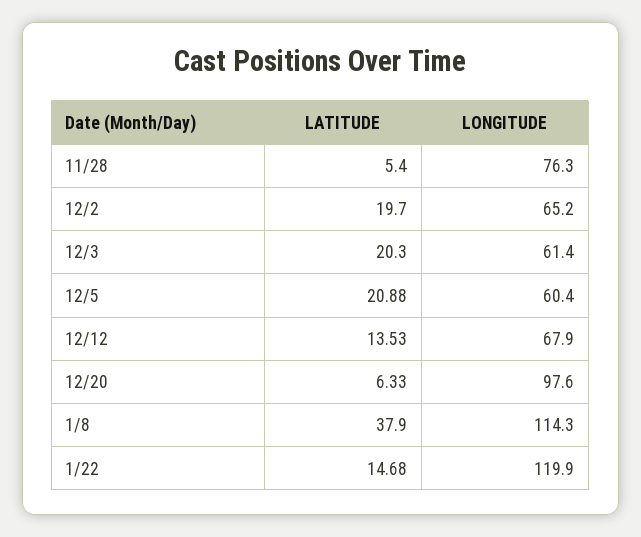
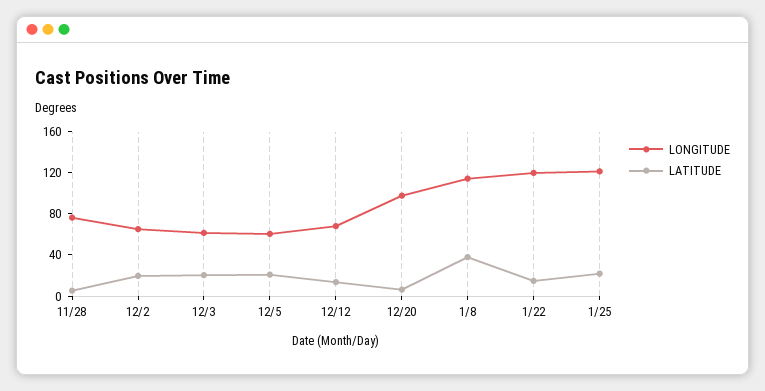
LONGITUDE, 1/25: none -> 120
LATITUDE, 1/25: none -> 20

